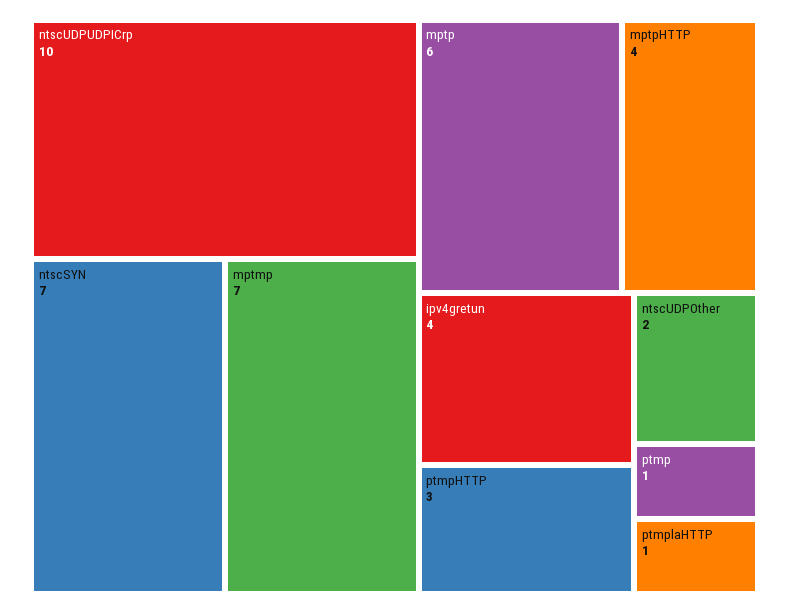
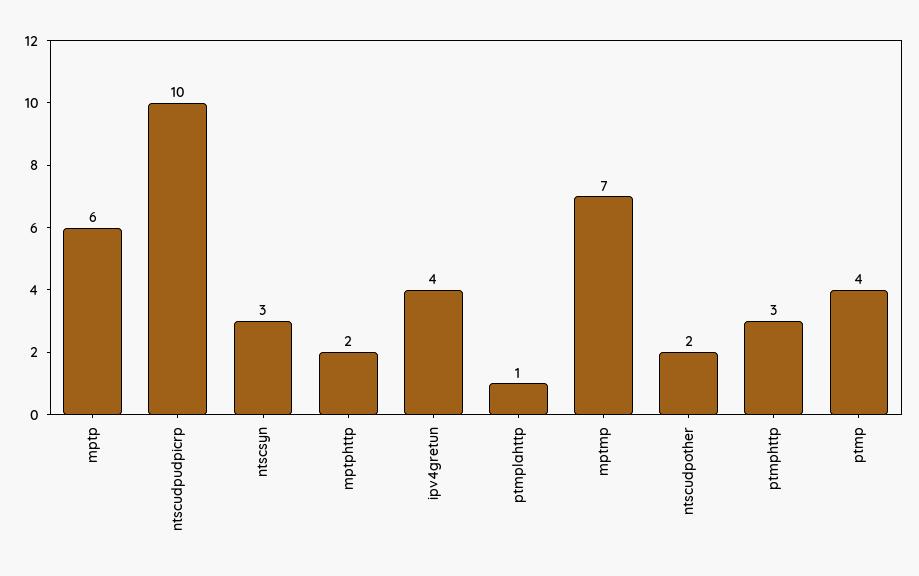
ntscSYN: 7 -> 3
mptpHTTP: 4 -> 2
ptmp: 1 -> 4

